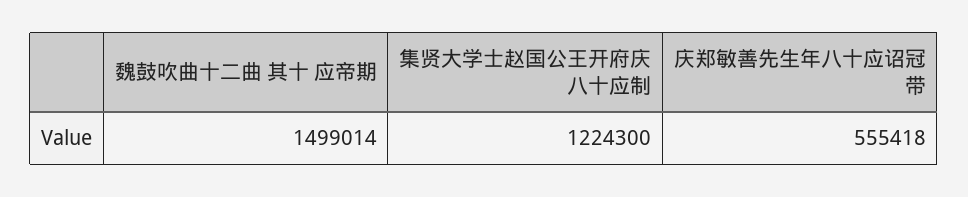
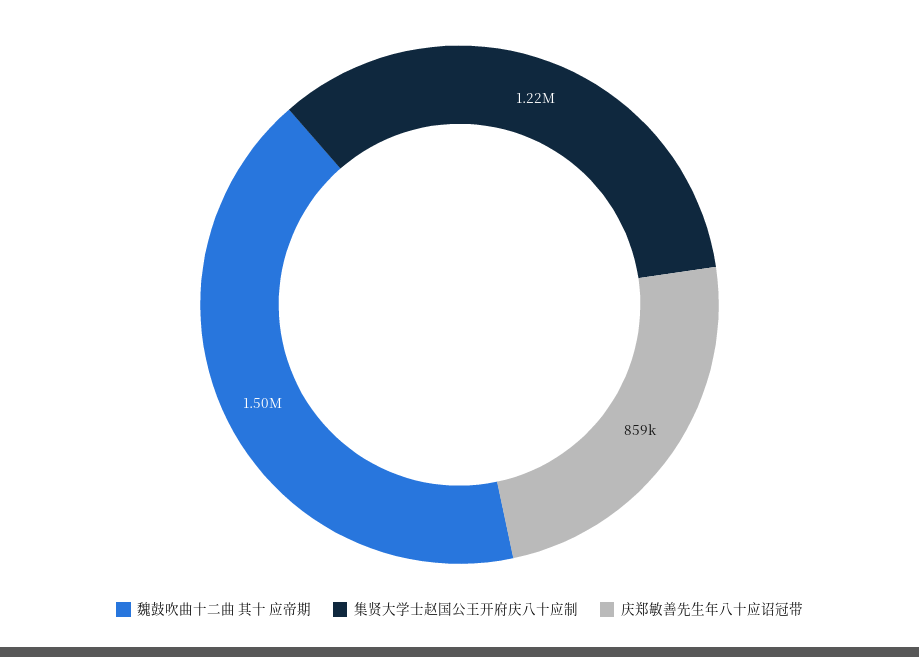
庆郑敏善先生年八十应诏冠带: 555418 -> 859000

